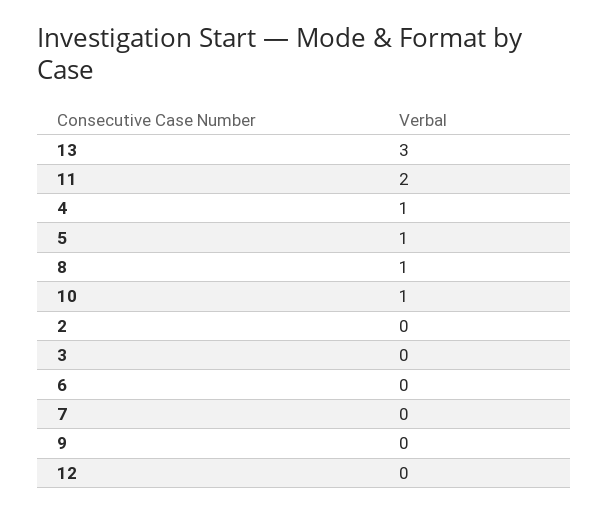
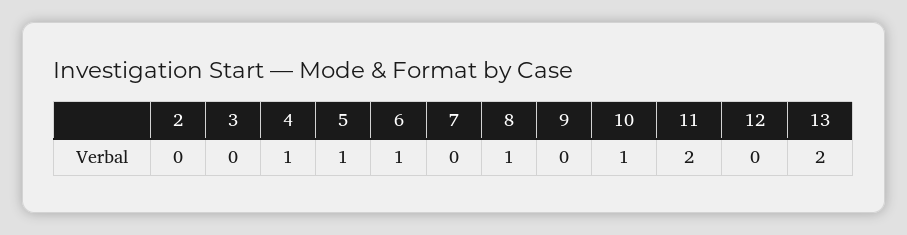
13: 3 -> 2
6: 0 -> 1

